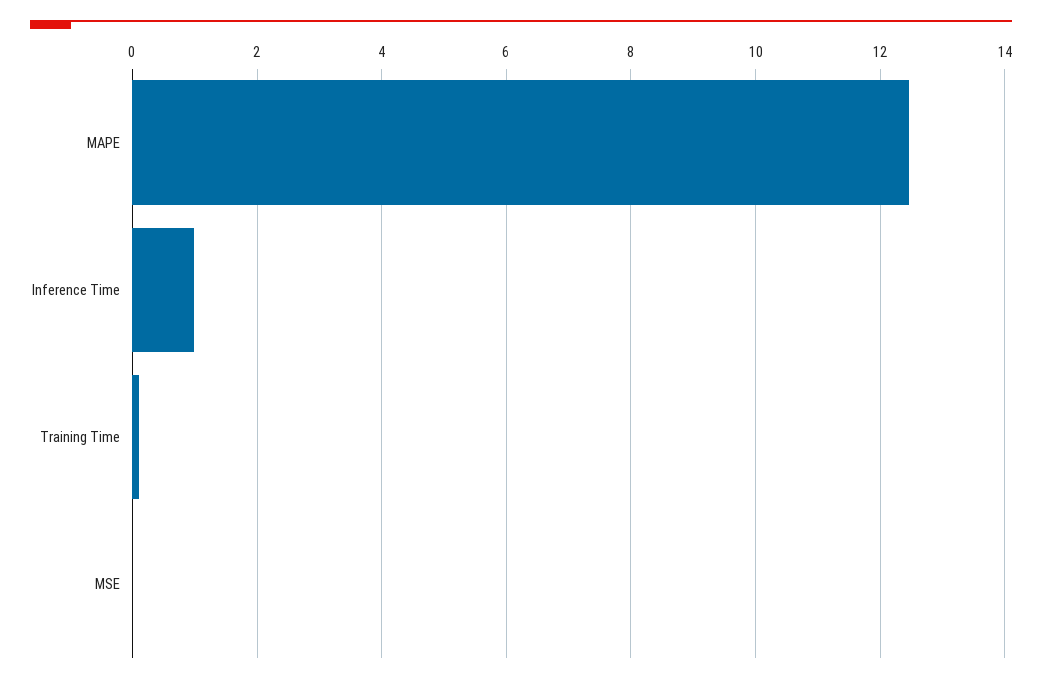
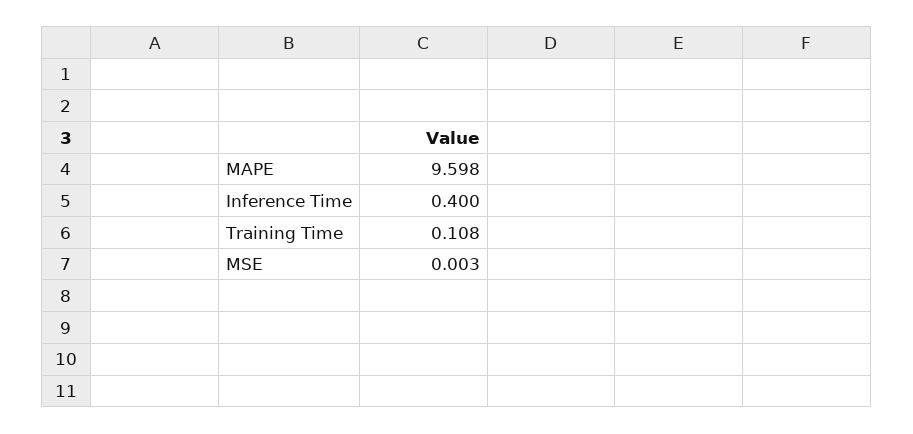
MAPE: 12.4 -> 9.598
Inference Time: 1 -> 0.4

